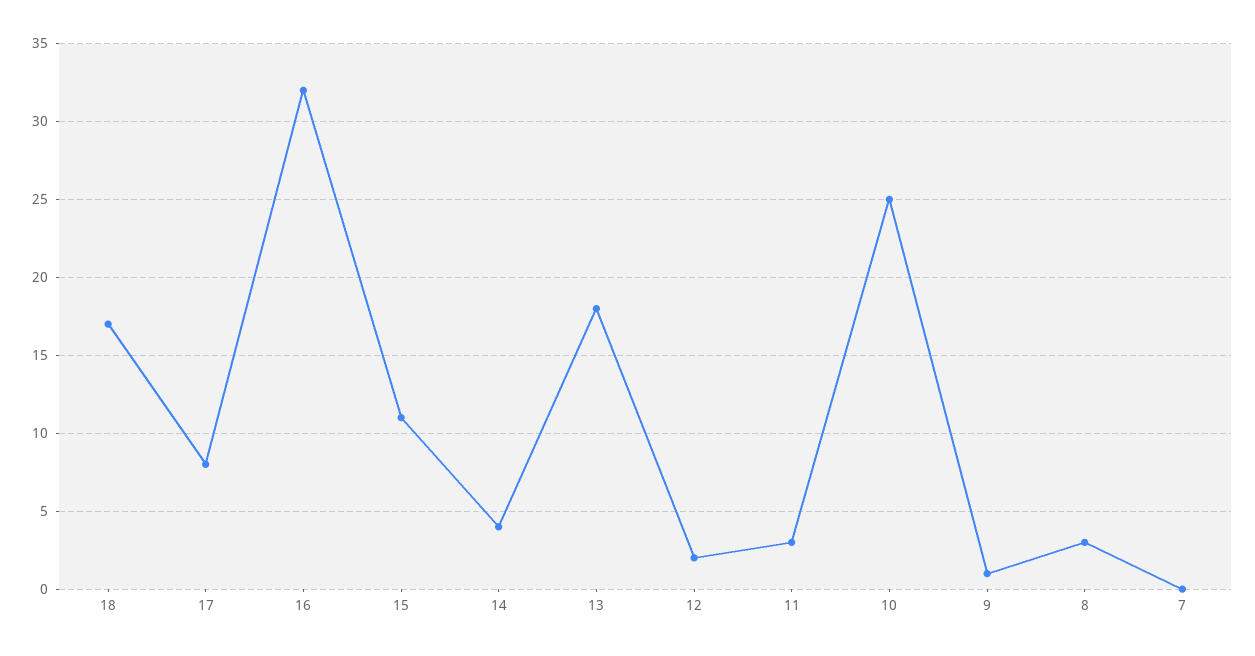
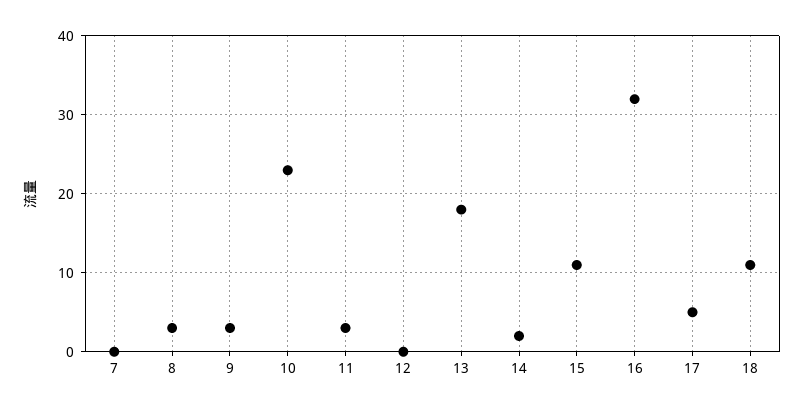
18: 17 -> 11
17: 8 -> 5
14: 4 -> 2
12: 2 -> 0
10: 25 -> 23
9: 1 -> 3

